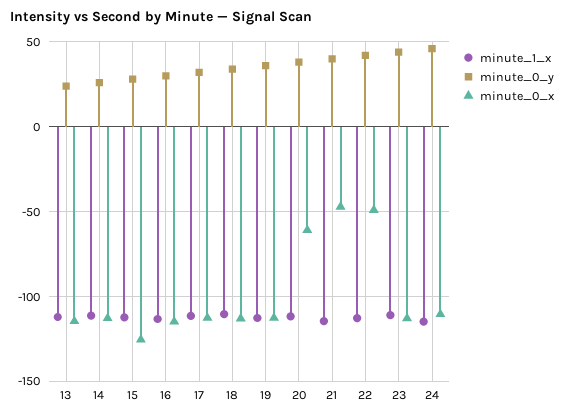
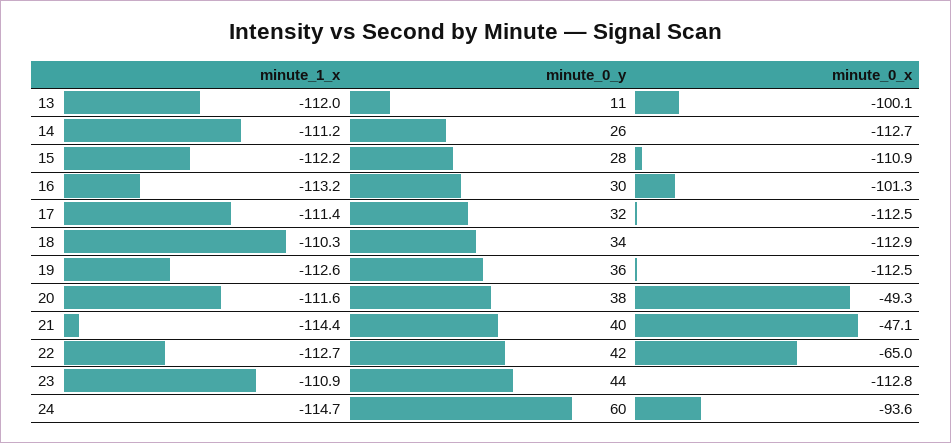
minute_0_y, 13: 25 -> 11
minute_0_x, 13: -115 -> -100.1
minute_0_x, 15: -125 -> -110.9
minute_0_x, 16: -115 -> -101.3
minute_0_x, 20: -60 -> -49.3
minute_0_x, 22: -50 -> -65
minute_0_y, 24: 45 -> 60
minute_0_x, 24: -110 -> -93.6

